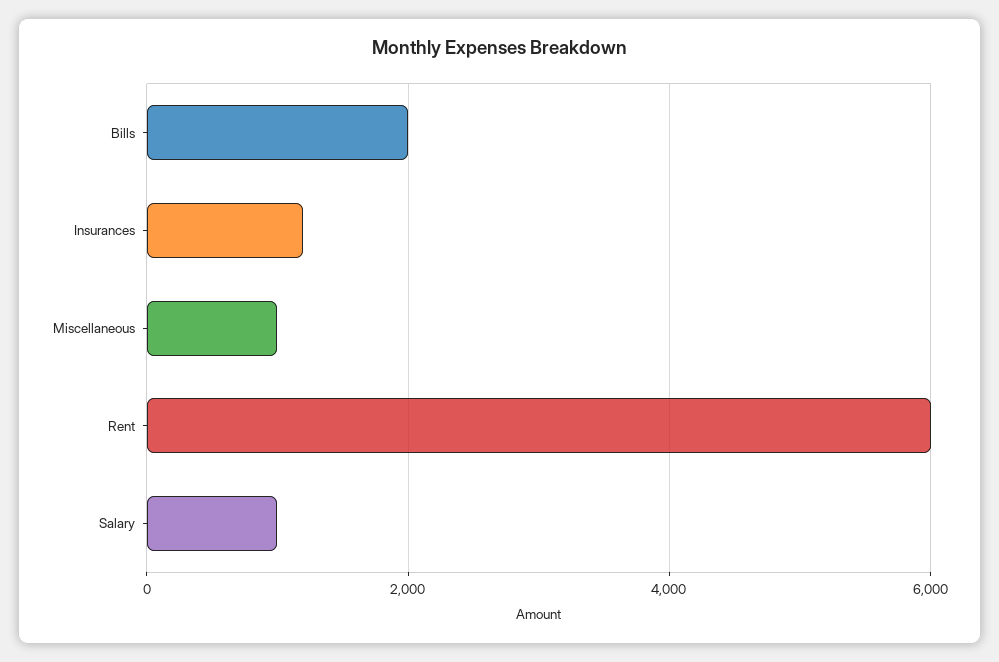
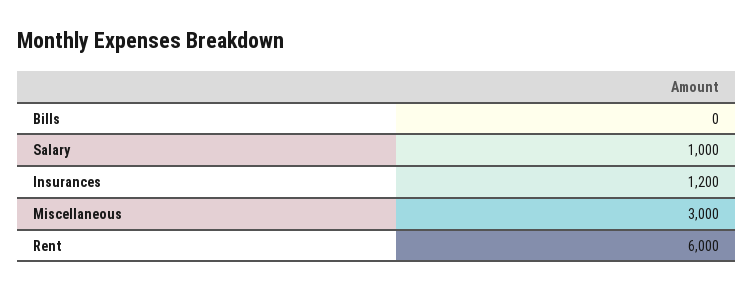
Bills: 2000 -> 0
Miscellaneous: 1000 -> 3000

